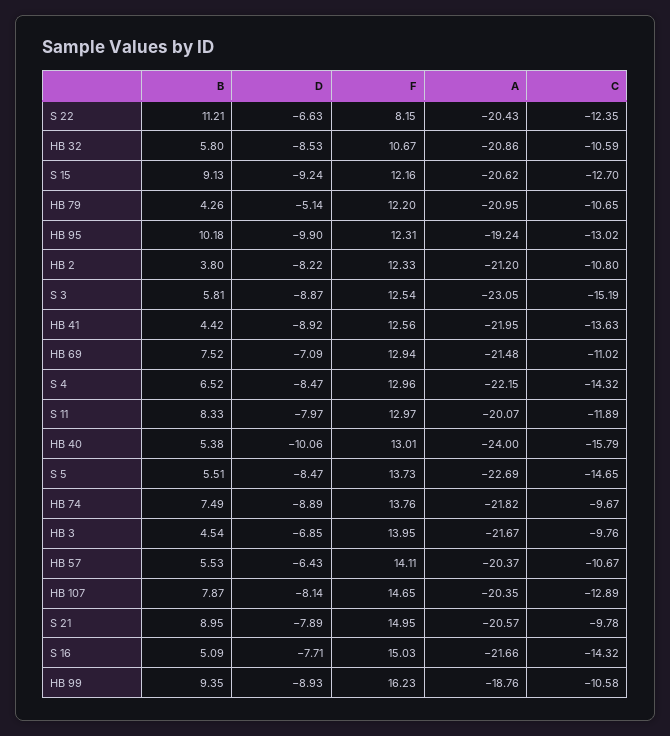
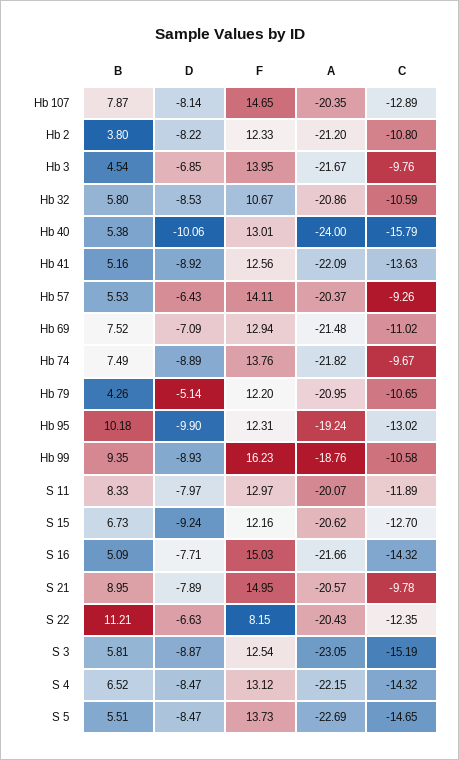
B, S 15: 9.13 -> 6.73
B, HB 41: 4.42 -> 5.16
A, HB 41: -21.95 -> -22.09
F, S 4: 12.96 -> 13.12
C, HB 57: -10.67 -> -9.26

